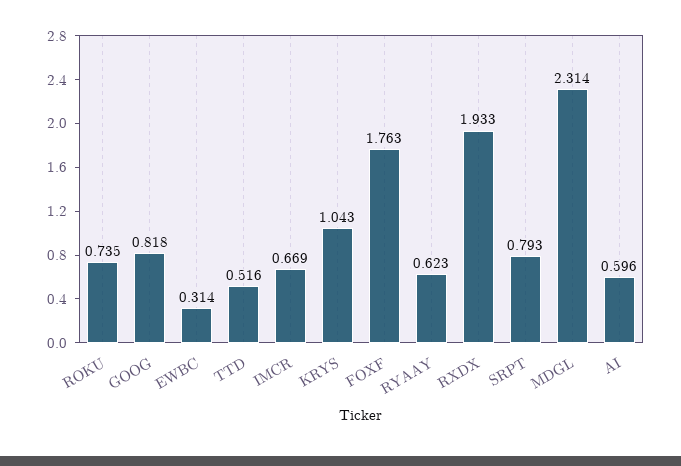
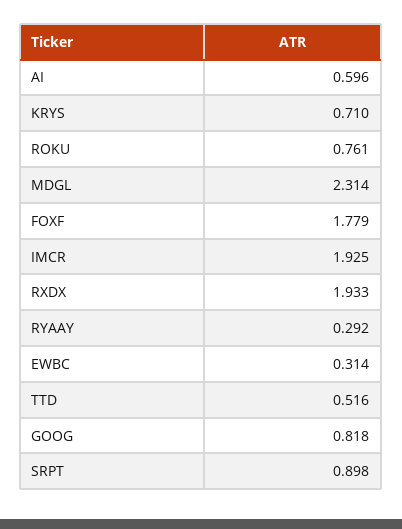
ROKU: 0.735 -> 0.761
IMCR: 0.669 -> 1.925
KRYS: 1.043 -> 0.71
FOXF: 1.763 -> 1.779
RYAAY: 0.623 -> 0.292
SRPT: 0.793 -> 0.898

